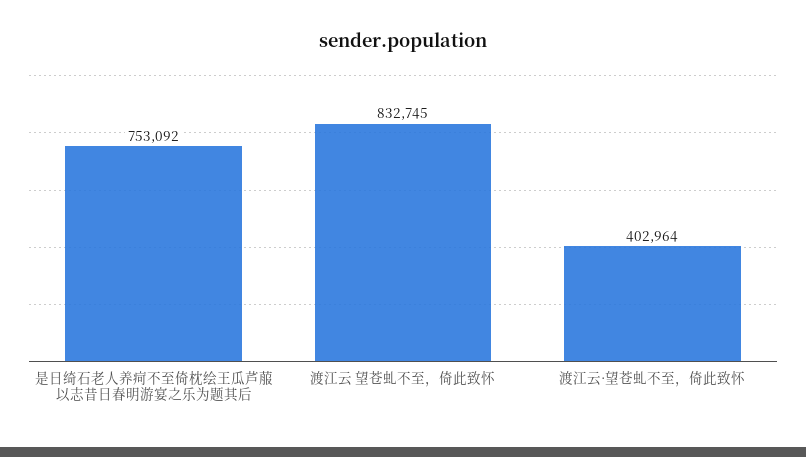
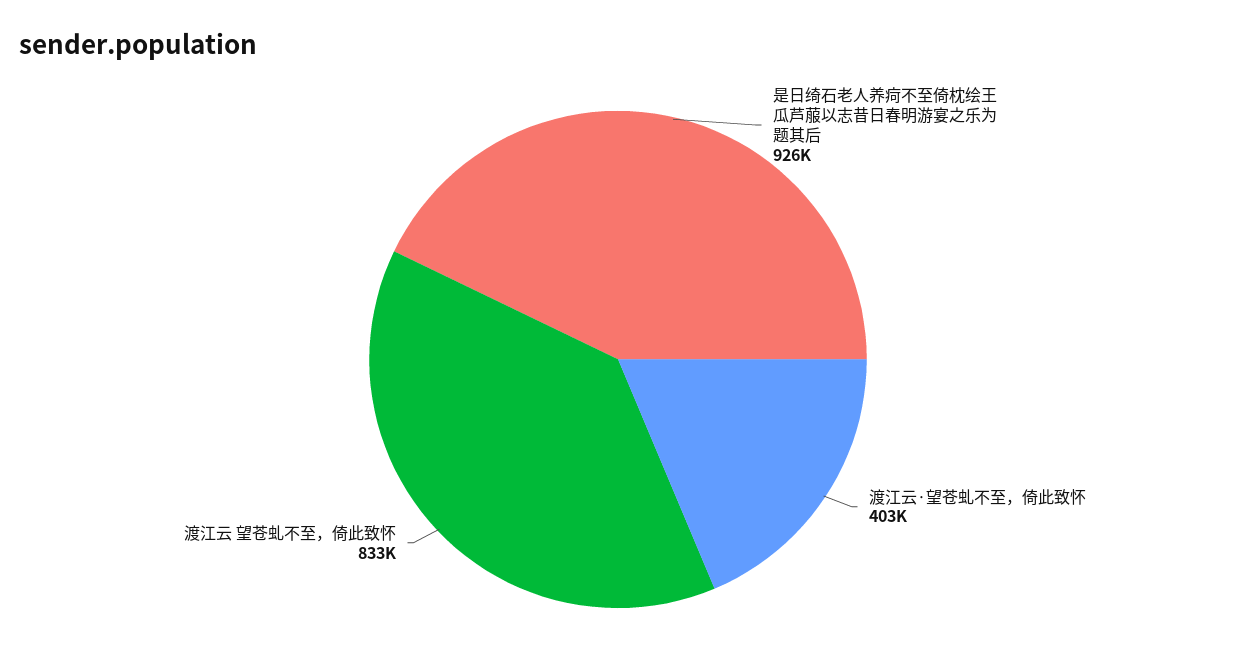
是日绮石老人养疴不至倚枕绘王瓜芦菔以志昔日春明游宴之乐为题其后: 753092 -> 926000

